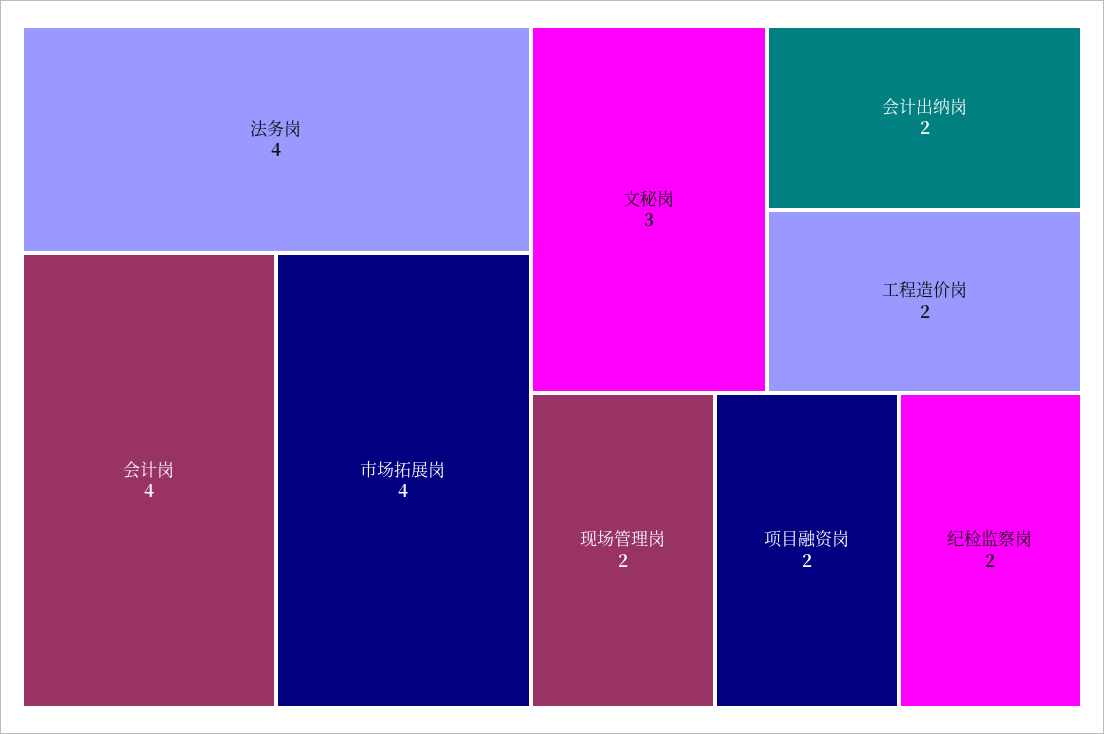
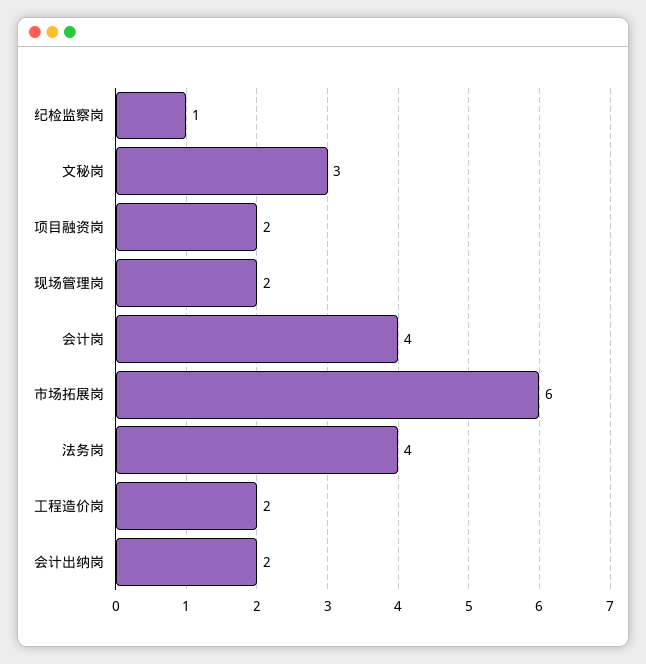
市场拓展岗: 4 -> 6
纪检监察岗: 2 -> 1

